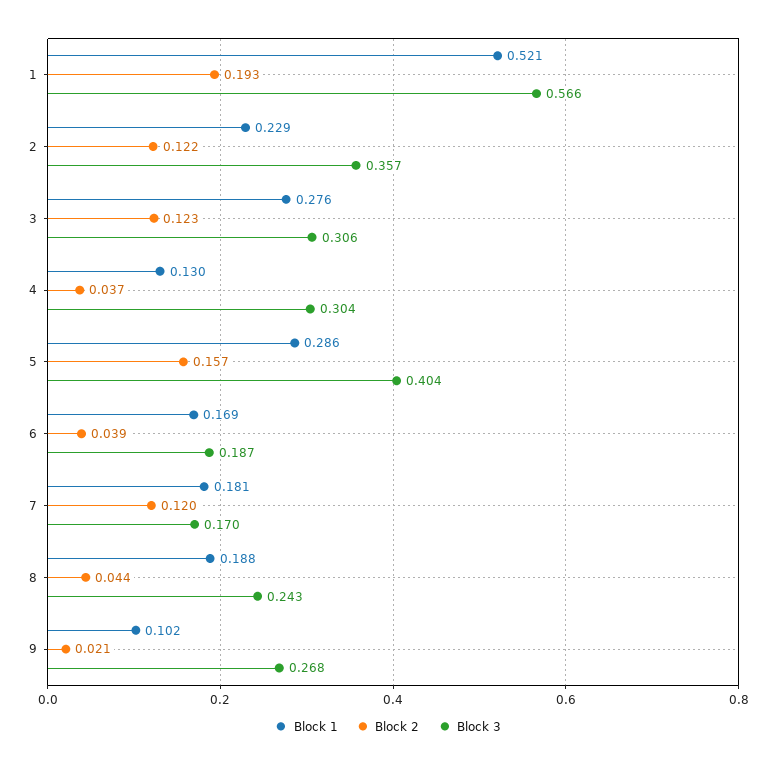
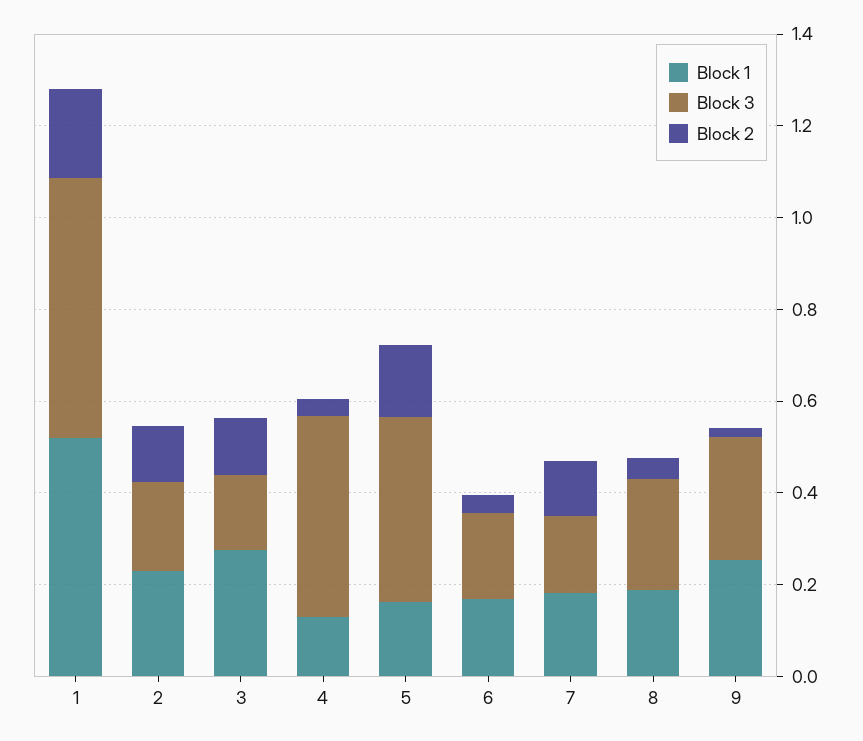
Block 3, 2: 0.357 -> 0.2
Block 3, 3: 0.306 -> 0.15
Block 3, 4: 0.304 -> 0.45
Block 1, 5: 0.286 -> 0.15
Block 1, 9: 0.102 -> 0.25

